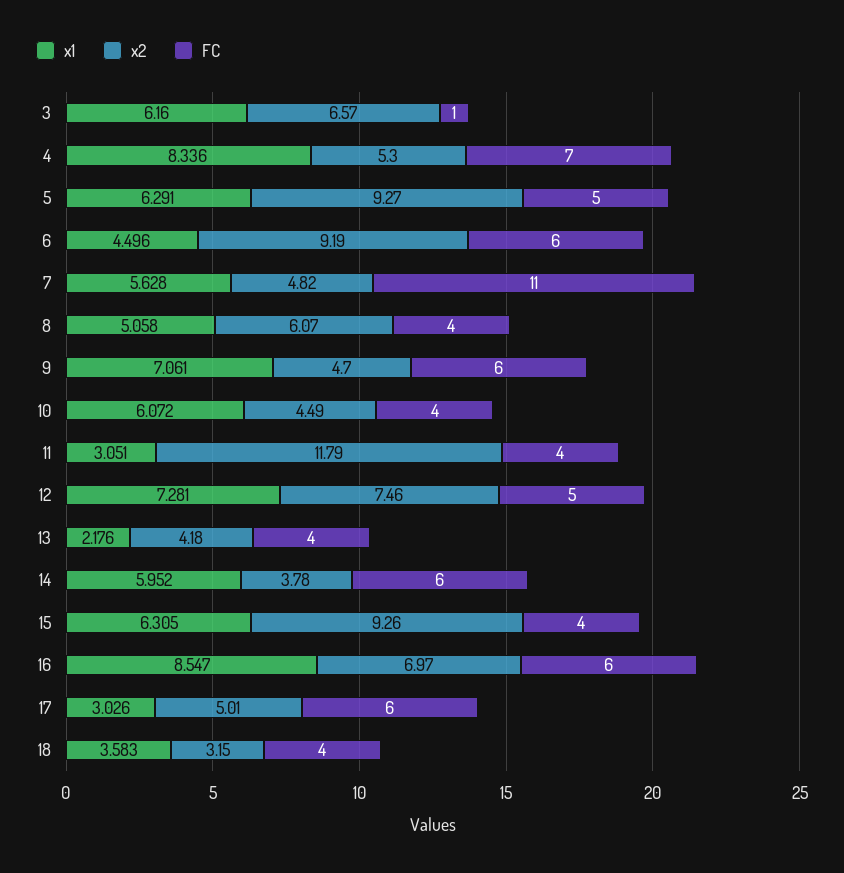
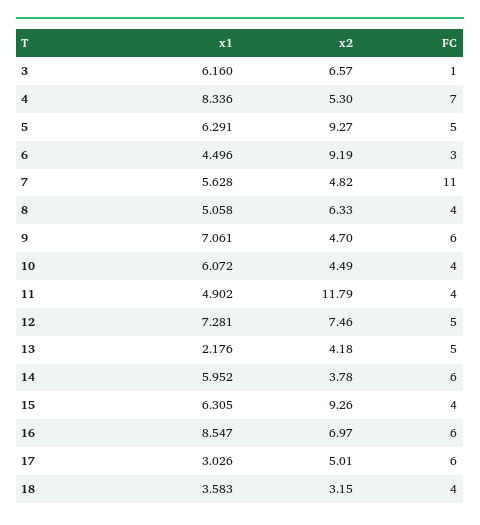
FC, 6: 6 -> 3
x2, 8: 6.07 -> 6.33
x1, 11: 3.051 -> 4.902
FC, 13: 4 -> 5

